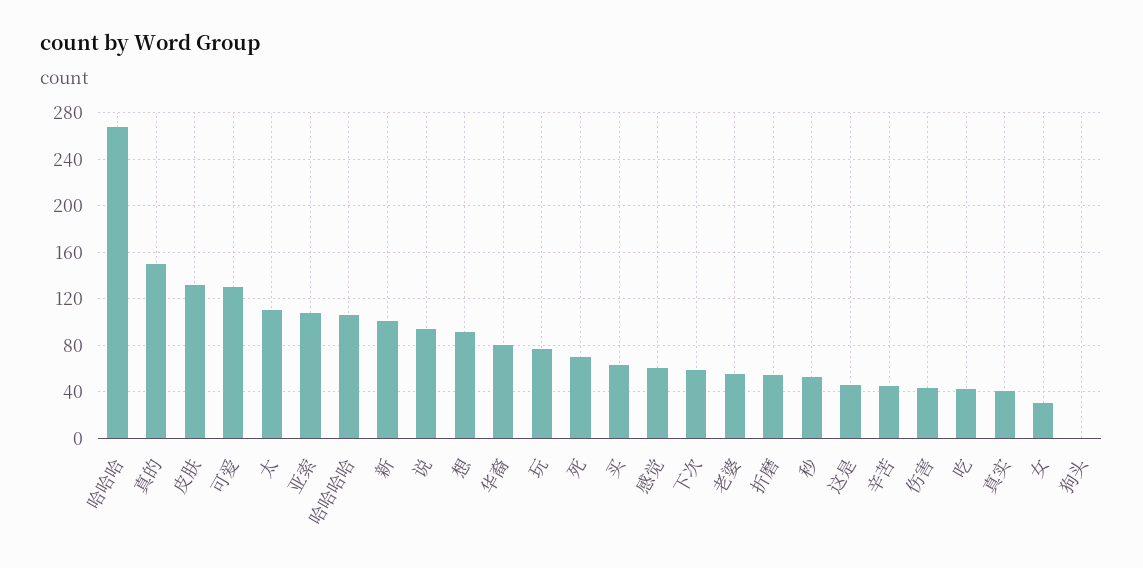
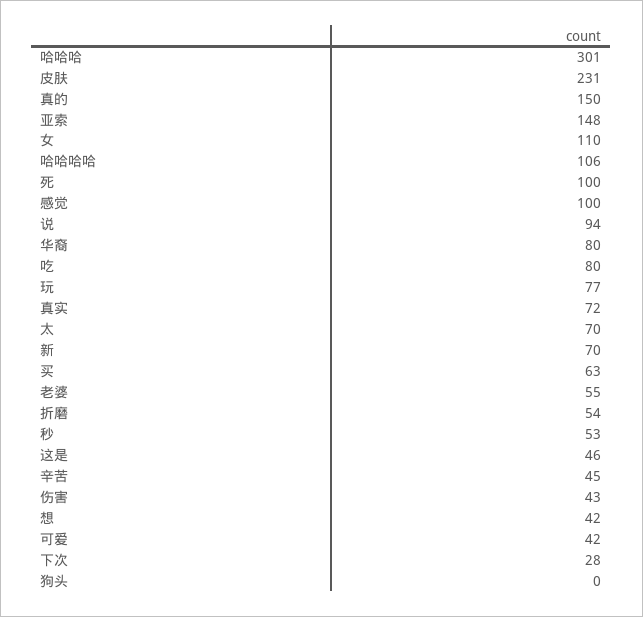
哈哈哈: 270 -> 301
皮肤: 130 -> 231
可爱: 130 -> 42
太: 110 -> 70
亚索: 110 -> 148
新: 100 -> 70
想: 90 -> 42
死: 70 -> 100
感觉: 60 -> 100
下次: 60 -> 28
吃: 40 -> 80
真实: 40 -> 72
女: 30 -> 110

